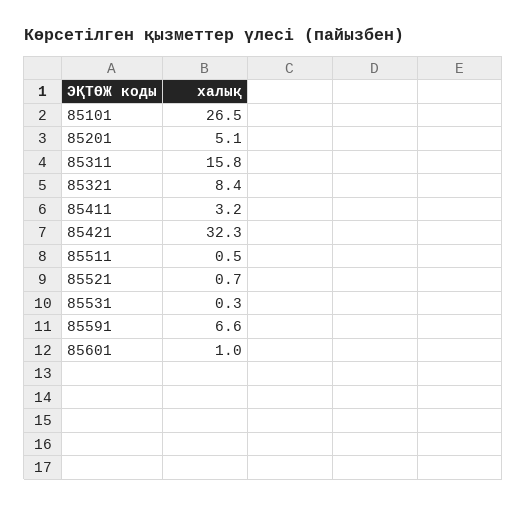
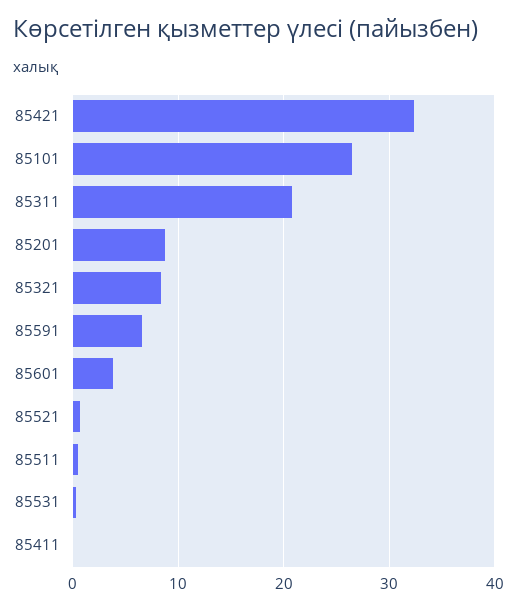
85201: 5.1 -> 9
85311: 15.8 -> 21
85411: 3.2 -> 0
85601: 1 -> 4

